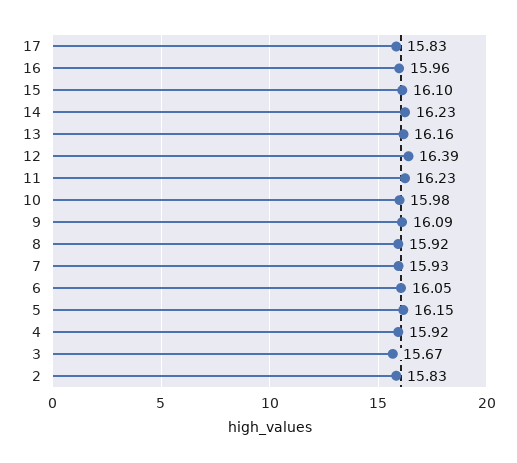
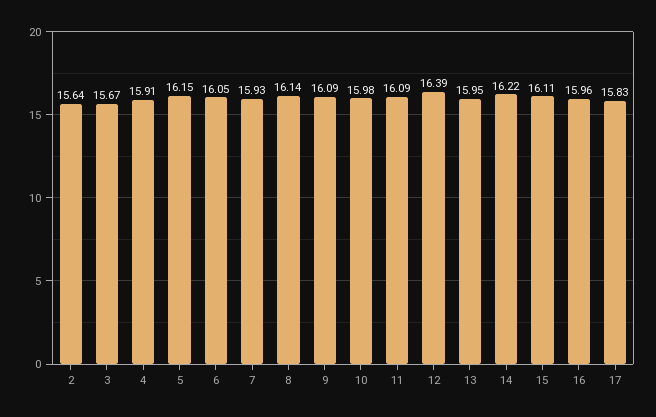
15: 16.1 -> 16.11
14: 16.23 -> 16.22
13: 16.16 -> 15.95
11: 16.23 -> 16.09
8: 15.92 -> 16.14
4: 15.92 -> 15.91
2: 15.83 -> 15.64

